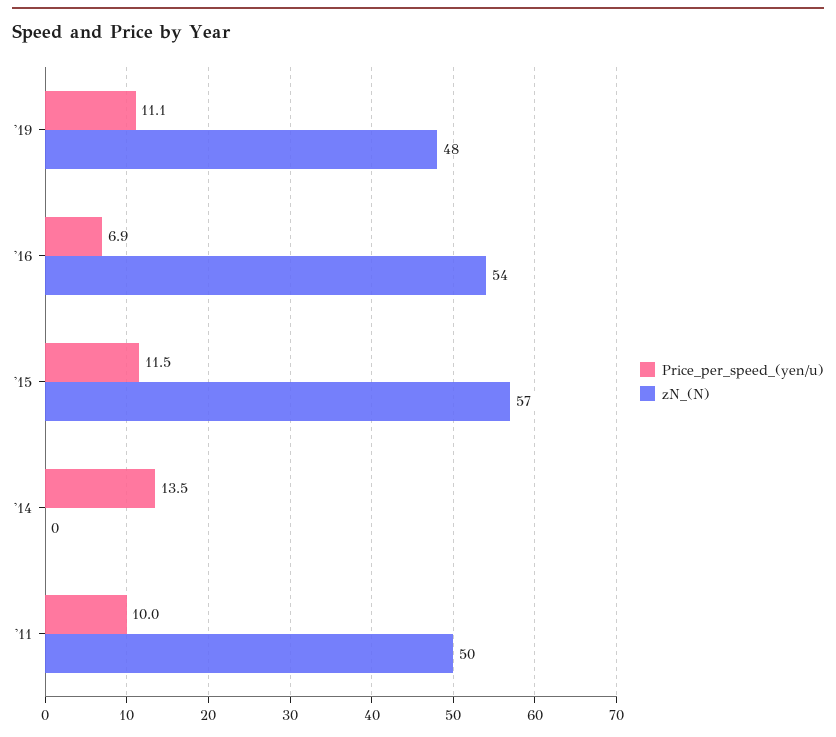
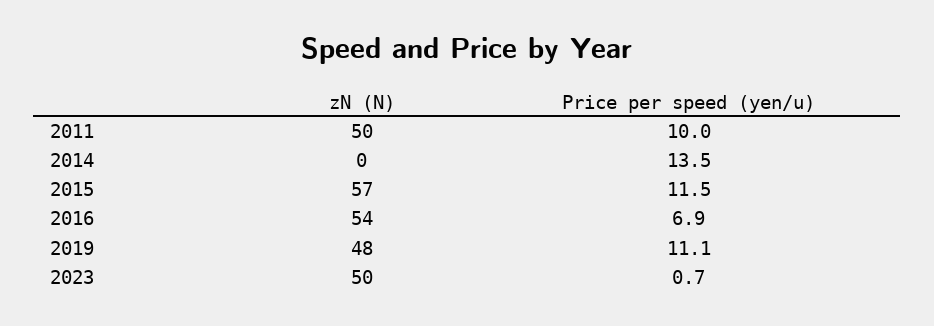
zN_(N), 2023: none -> 50
Price_per_speed_(yen/u), 2023: none -> 0.7

